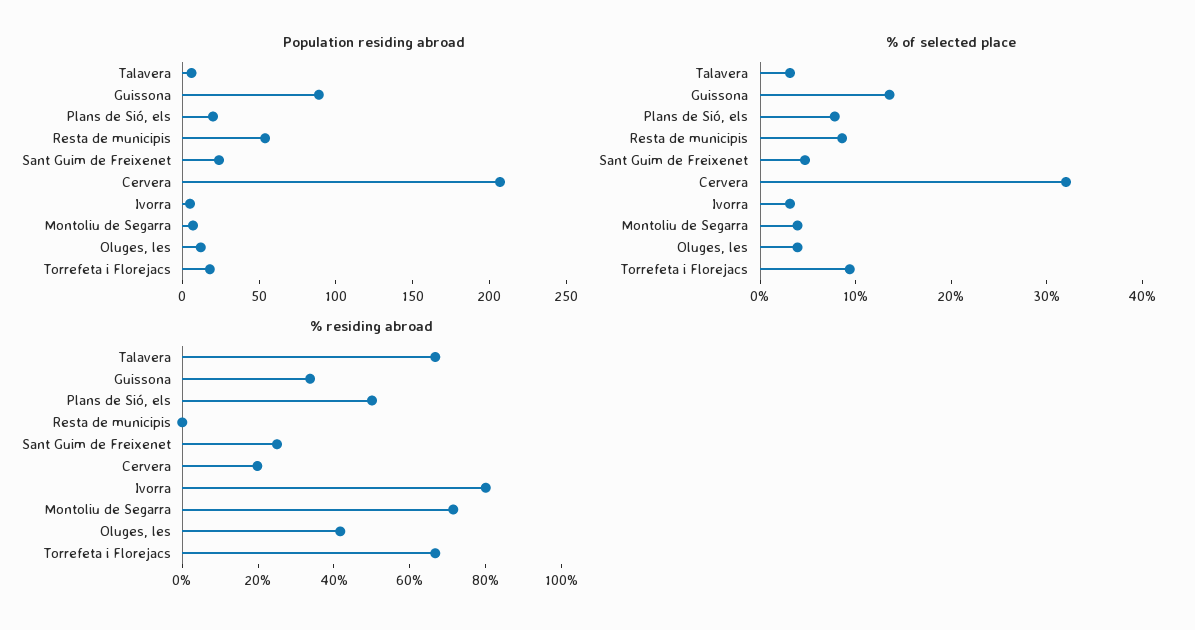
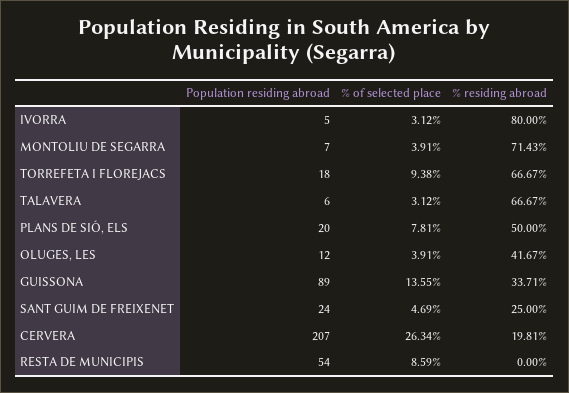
% of selected place, Cervera: 32 -> 26.34

